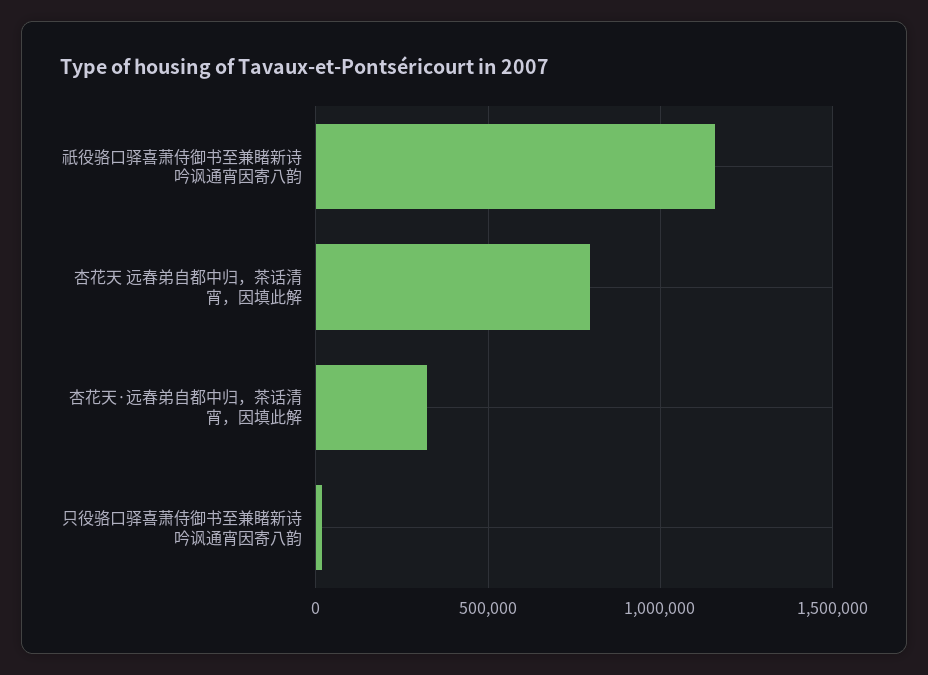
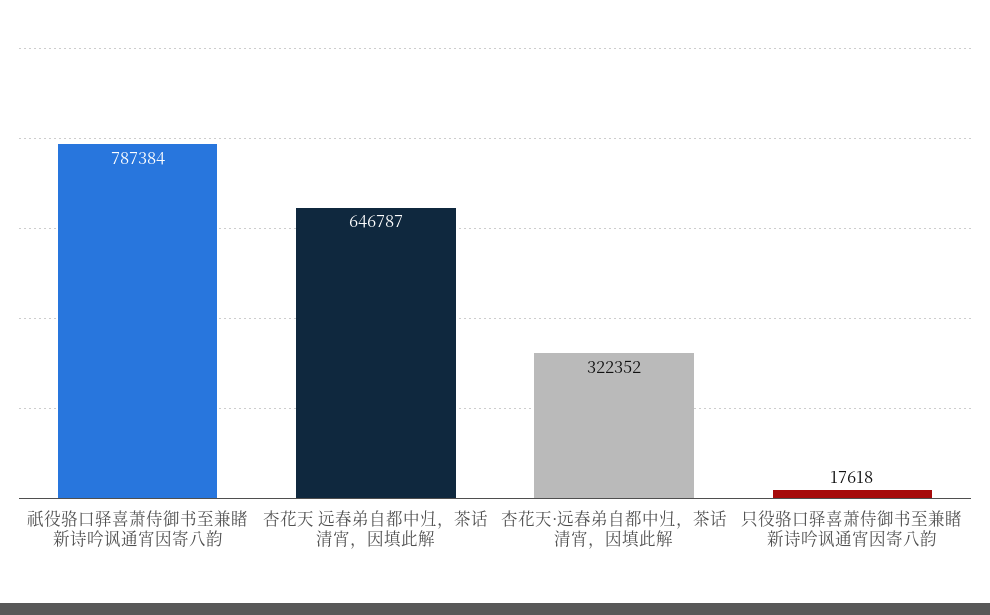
祇役骆口驿喜萧侍御书至兼睹新诗吟讽通宵因寄八韵: 1150000 -> 787384
杏花天 远春弟自都中归，茶话清宵，因填此解: 800000 -> 646787

